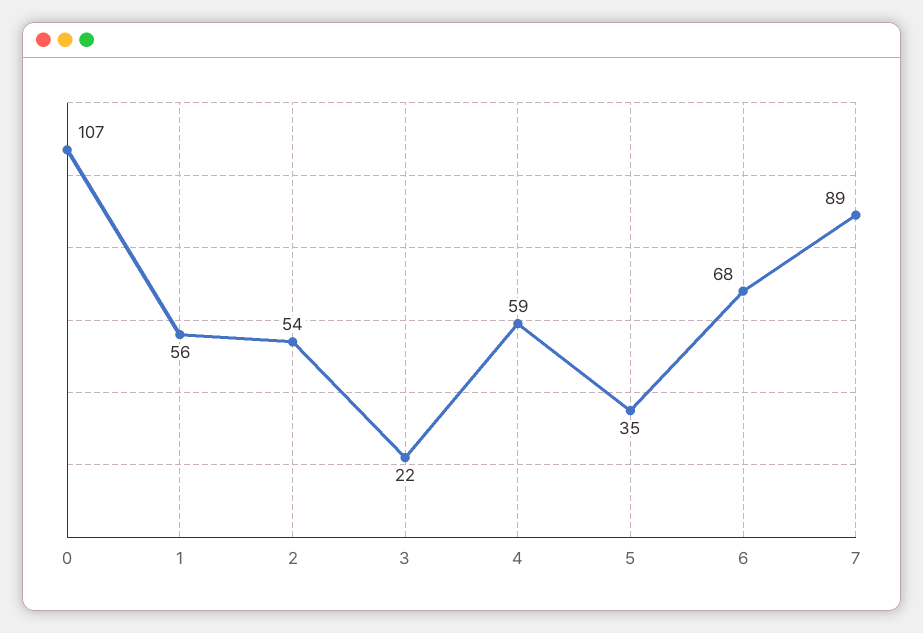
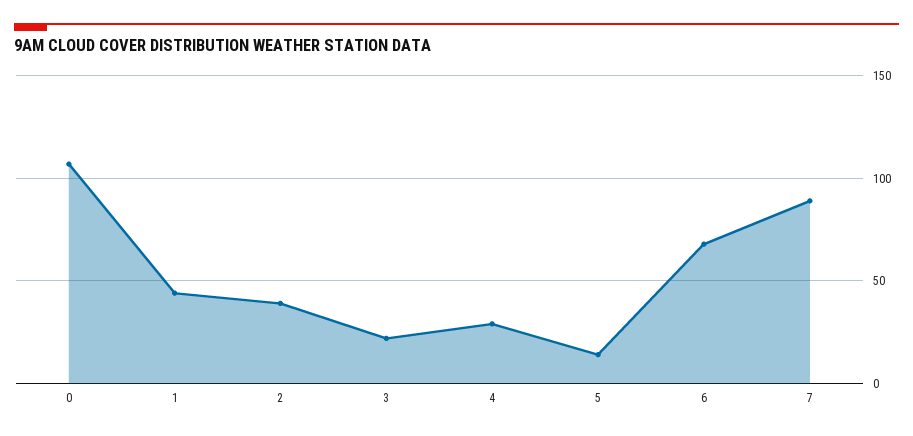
1: 56 -> 45
2: 54 -> 40
4: 59 -> 30
5: 35 -> 15

